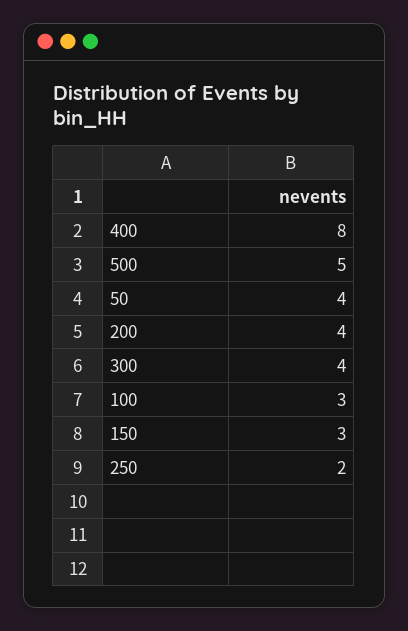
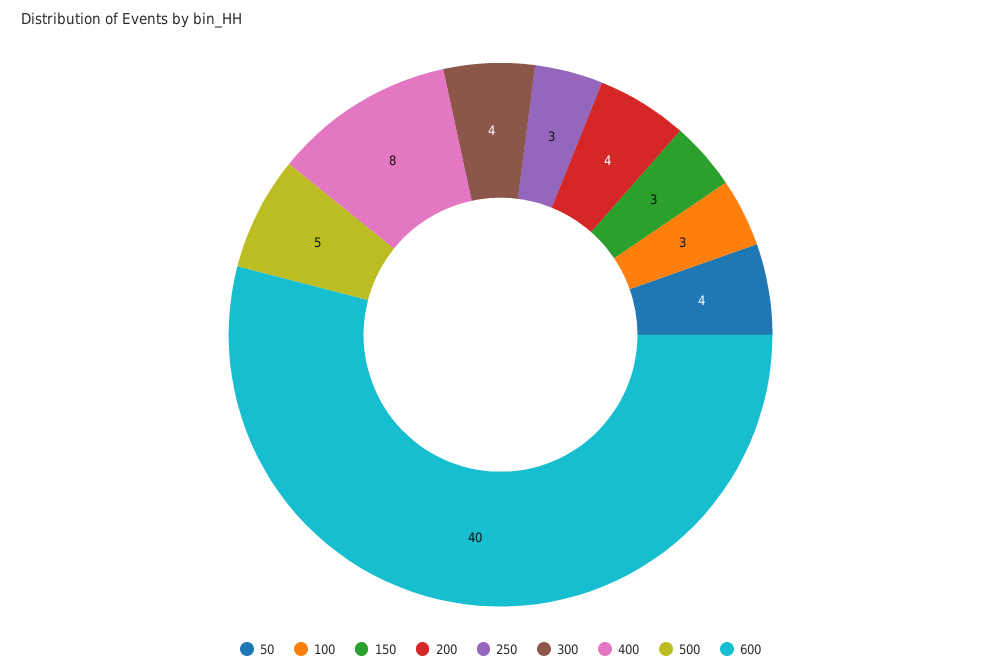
250: 2 -> 3
600: none -> 40

